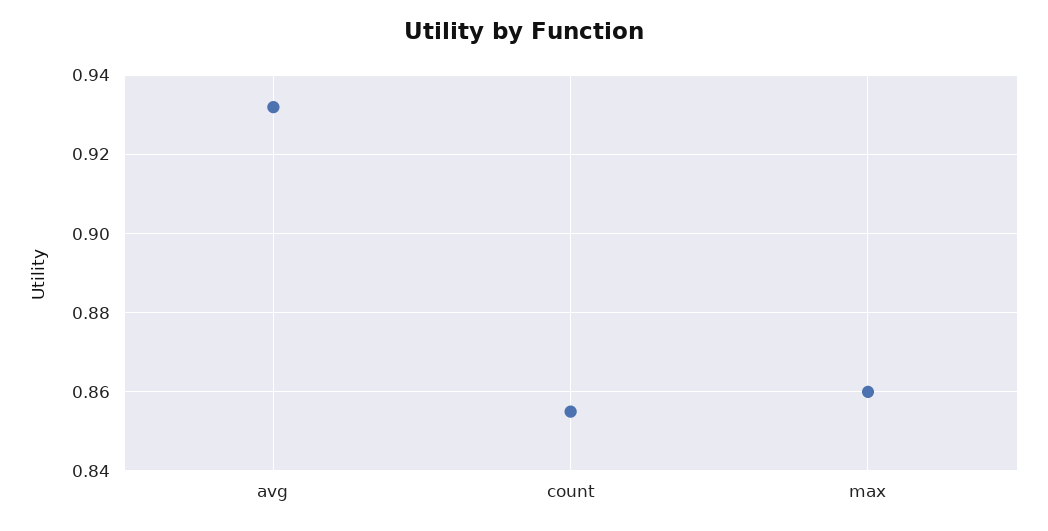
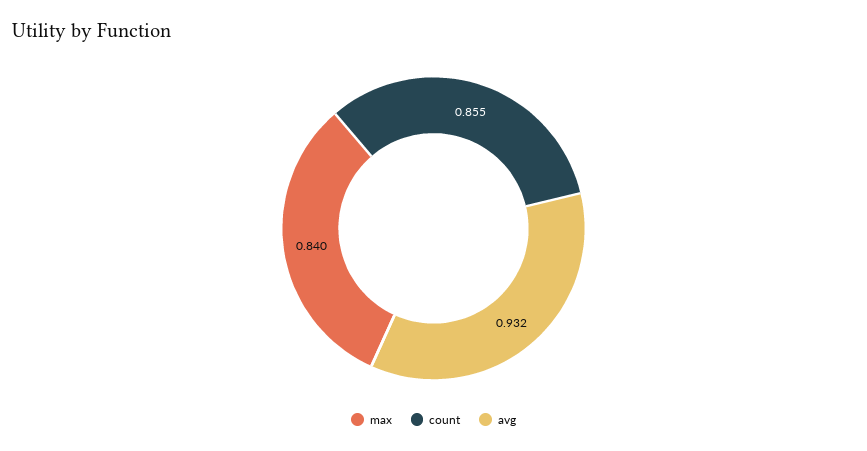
max: 0.86 -> 0.84

